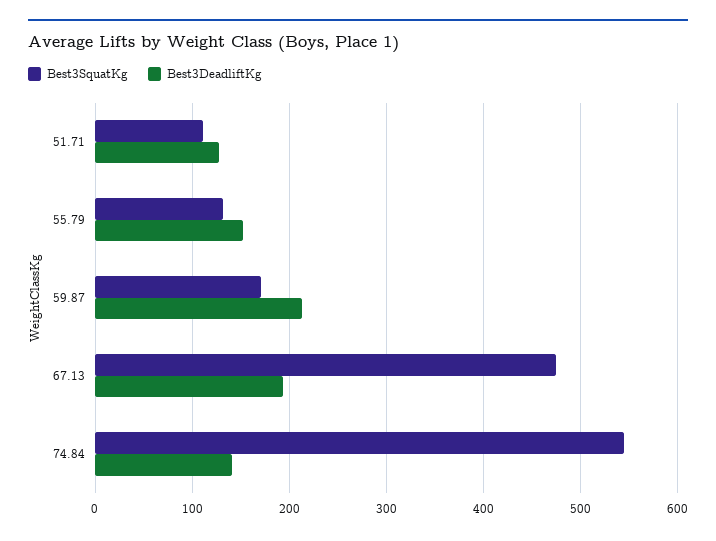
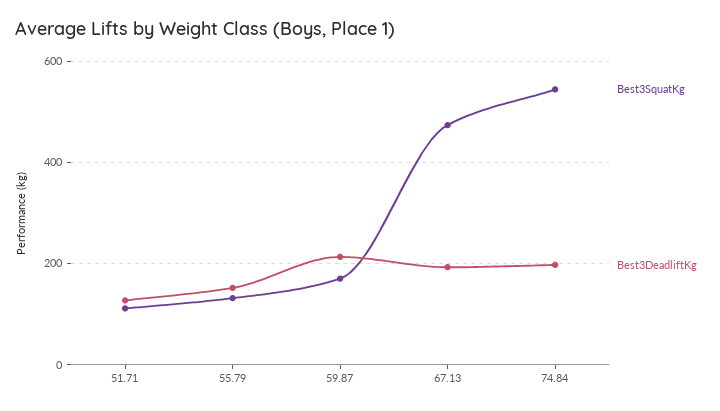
Best3DeadliftKg, 74.84: 140 -> 200

